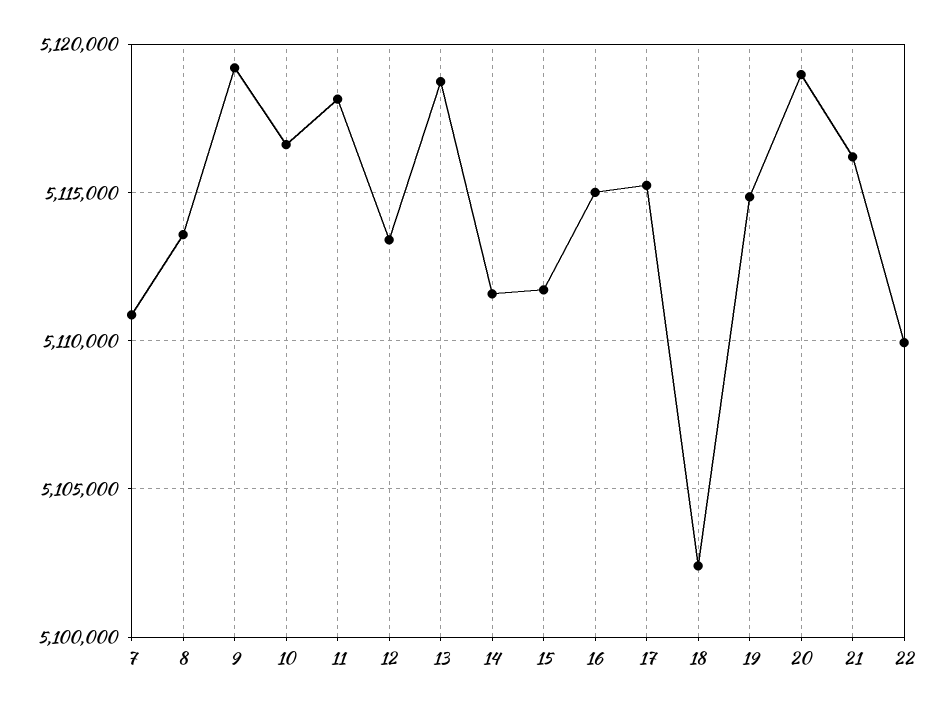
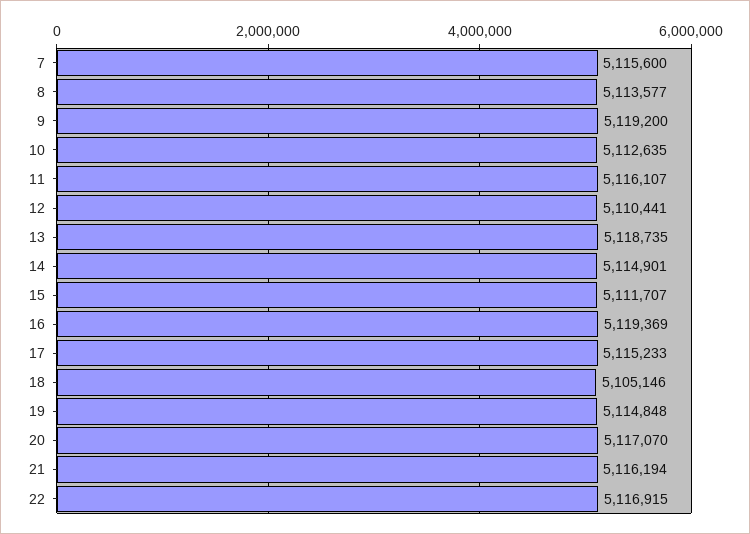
7: 5111000 -> 5115600
10: 5116500 -> 5112635
11: 5118000 -> 5116107
12: 5113500 -> 5110441
14: 5111500 -> 5114901
16: 5115000 -> 5119369
18: 5102500 -> 5105146
20: 5119000 -> 5117070
22: 5110000 -> 5116915

